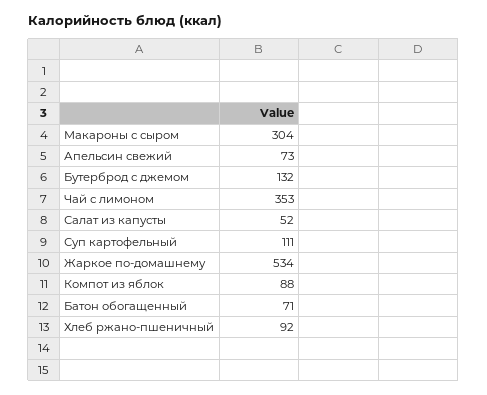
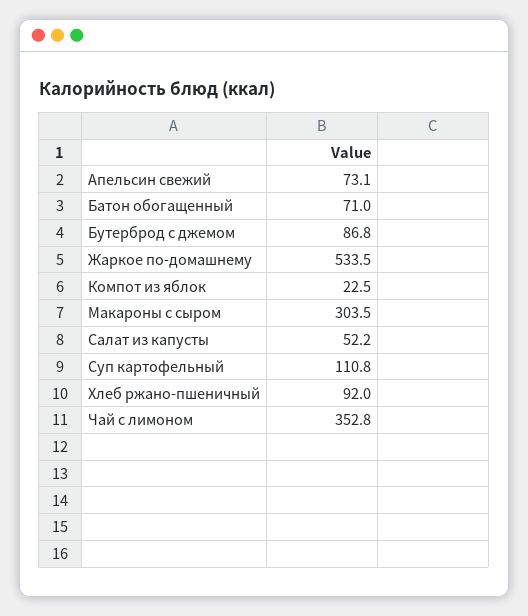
Бутерброд с джемом: 132 -> 86.8
Компот из яблок: 88 -> 22.5

